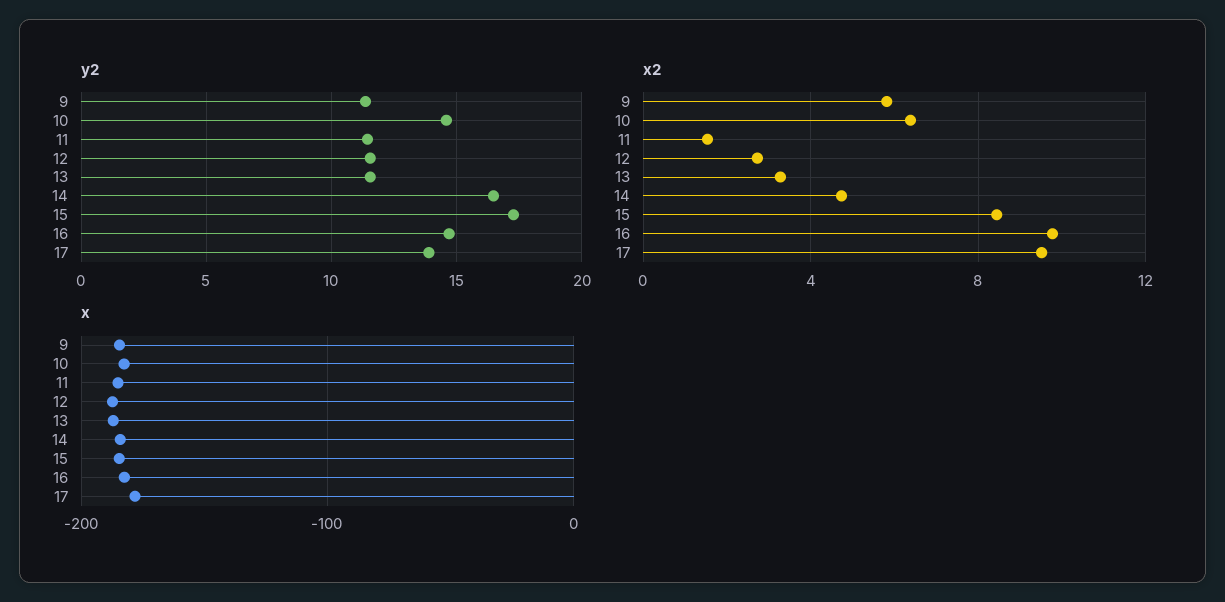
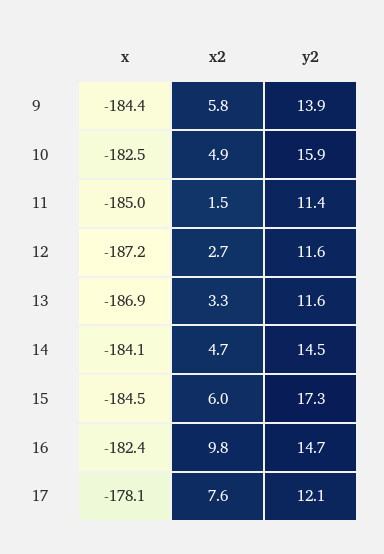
y2, 9: 11.5 -> 13.9
y2, 10: 14.5 -> 15.9
y2, 14: 16.5 -> 14.5
y2, 17: 14 -> 12.1
x2, 10: 6.5 -> 4.9
x2, 15: 8.5 -> 6
x2, 17: 9.5 -> 7.6

